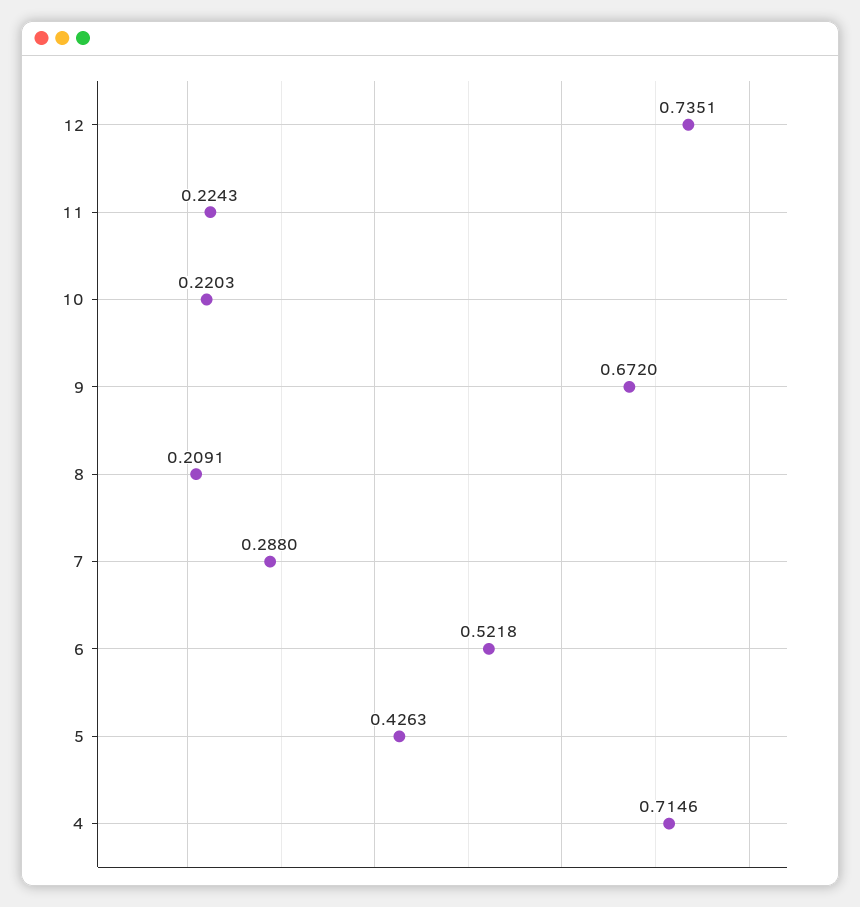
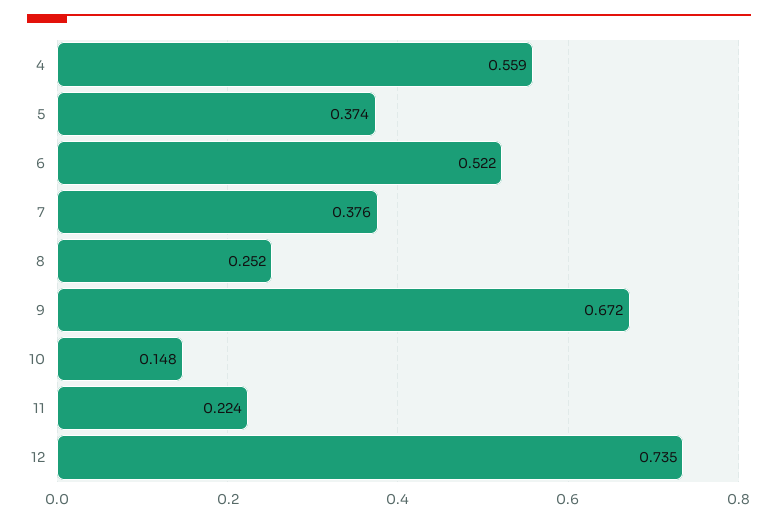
10: 0.2203 -> 0.148
8: 0.2091 -> 0.252
7: 0.288 -> 0.376
5: 0.4263 -> 0.374
4: 0.7146 -> 0.559

